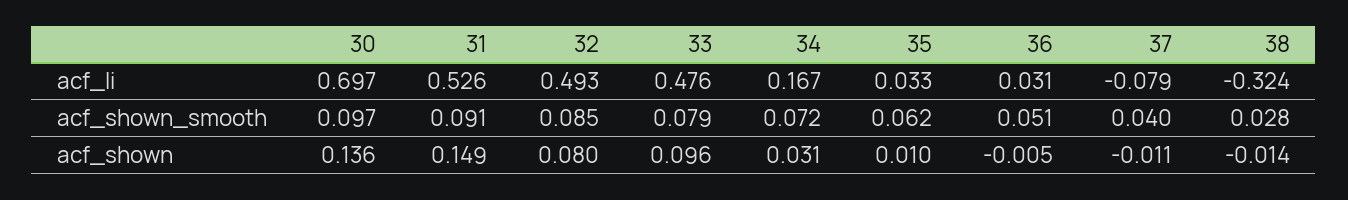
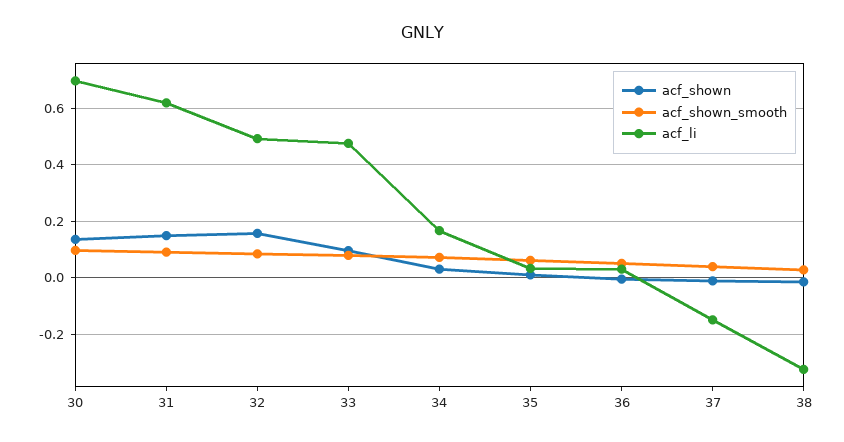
acf_li, 31: 0.526 -> 0.625
acf_li, 37: -0.079 -> -0.15
acf_shown, 32: 0.08 -> 0.15

